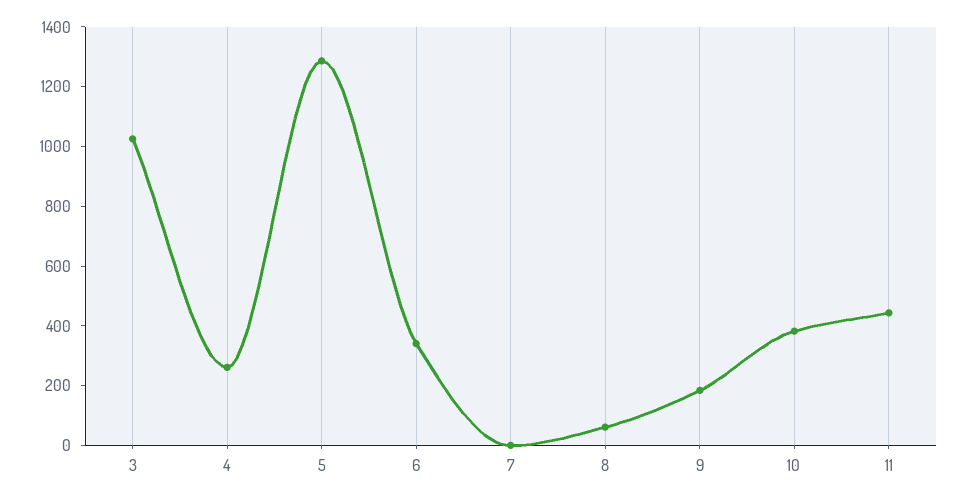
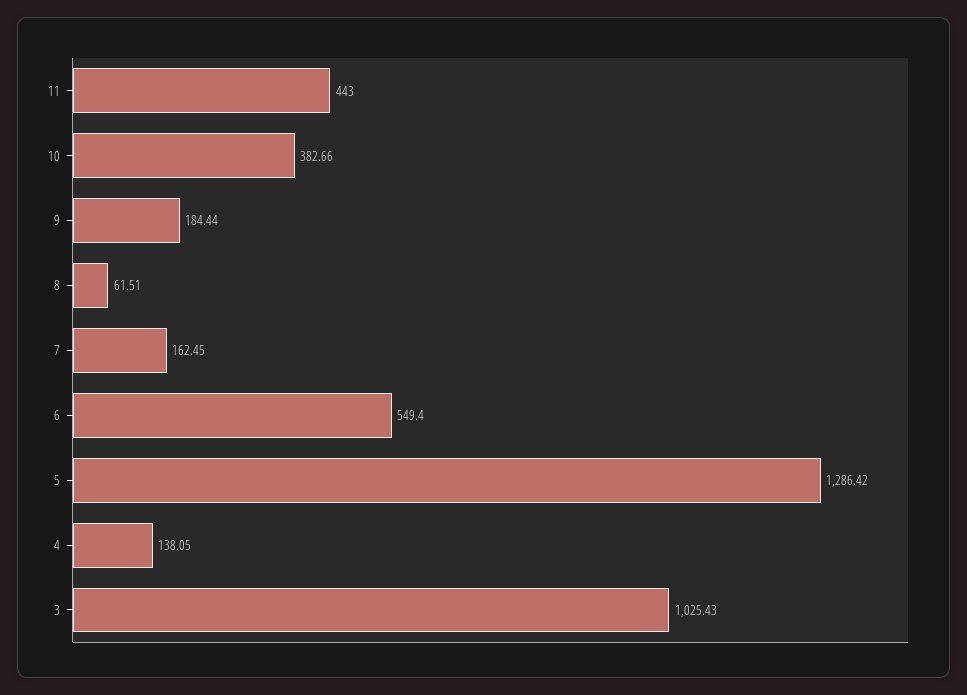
4: 250 -> 138.05
6: 350 -> 549.4
7: 0 -> 162.45

